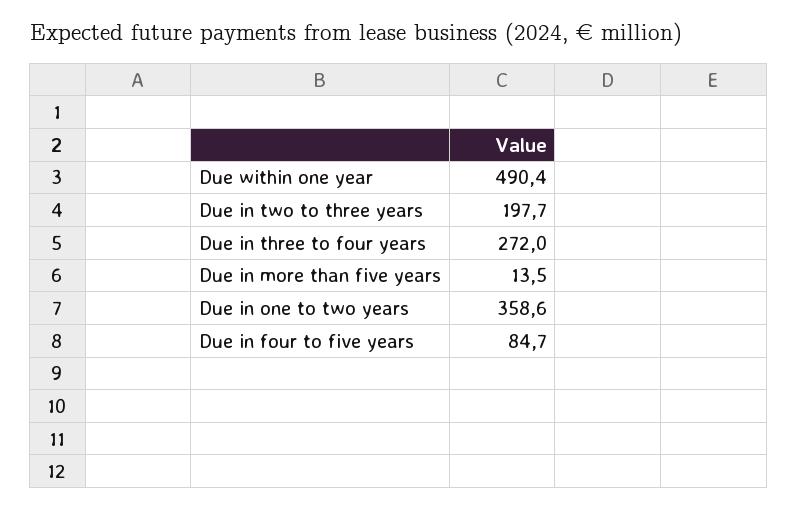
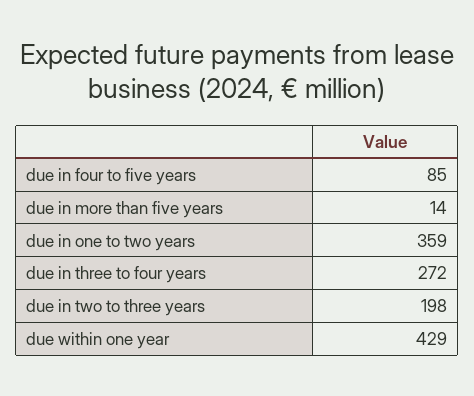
Due within one year: 490.4 -> 429

